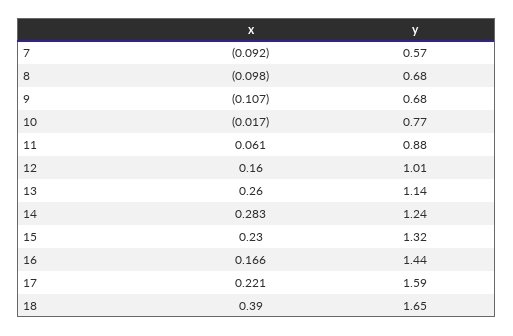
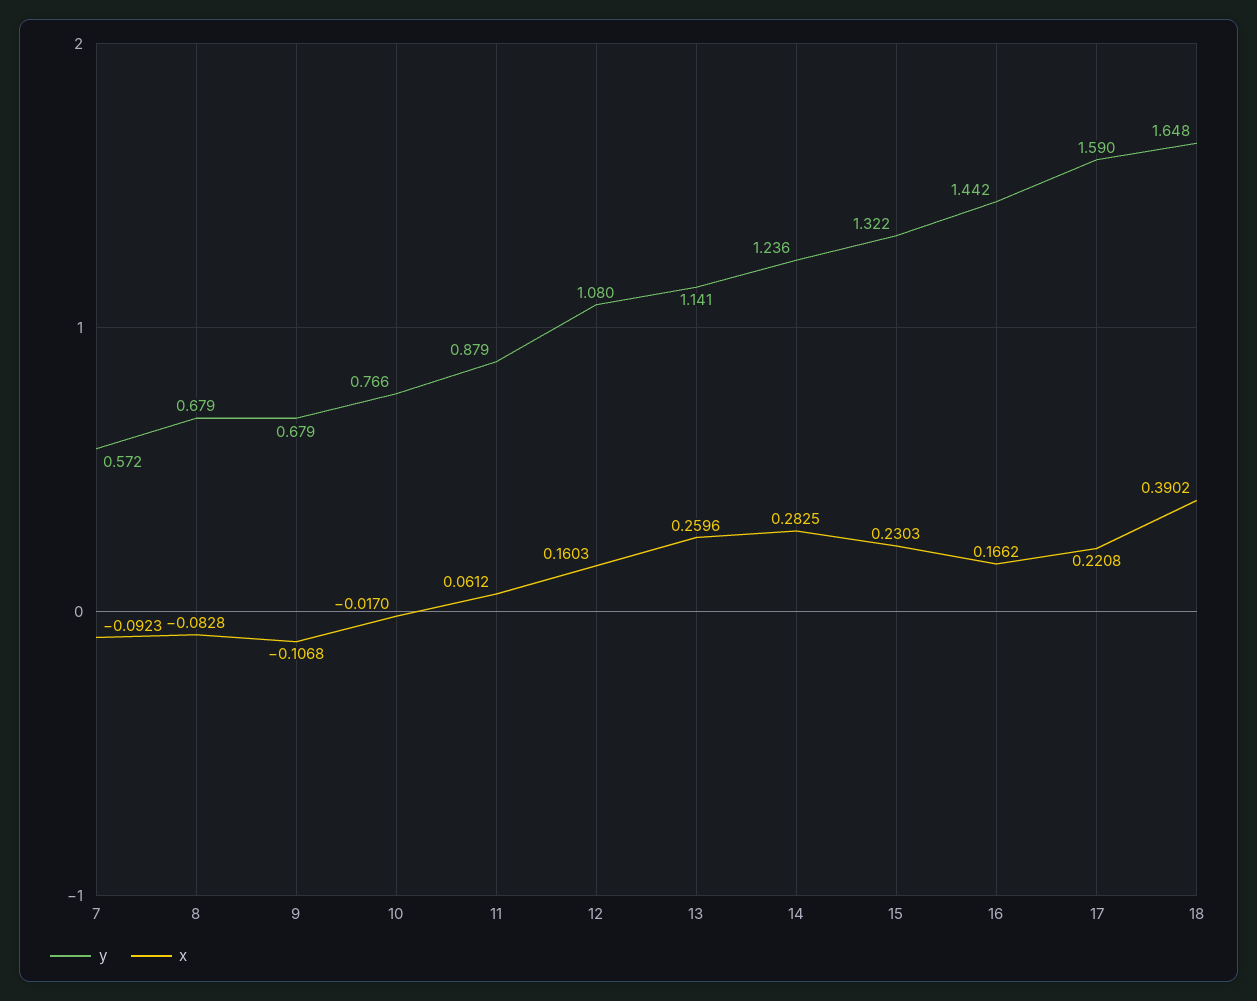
x, 8: -0.098 -> -0.0828
y, 12: 1.01 -> 1.08

